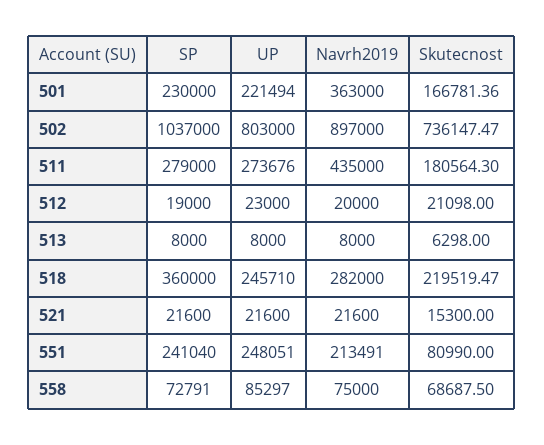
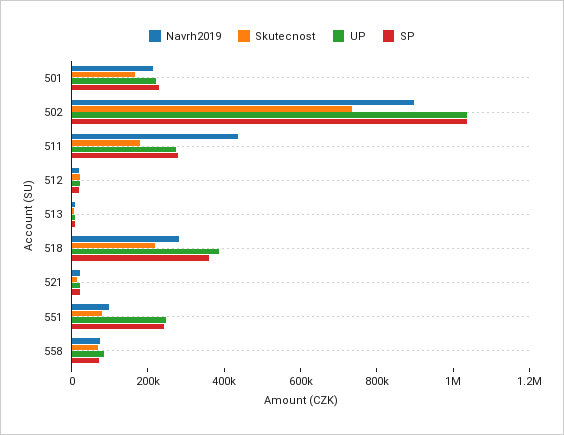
Navrh2019, 501: 363000 -> 200000
UP, 502: 803000 -> 1050000
UP, 518: 245710 -> 400000
Navrh2019, 551: 213491 -> 100000

